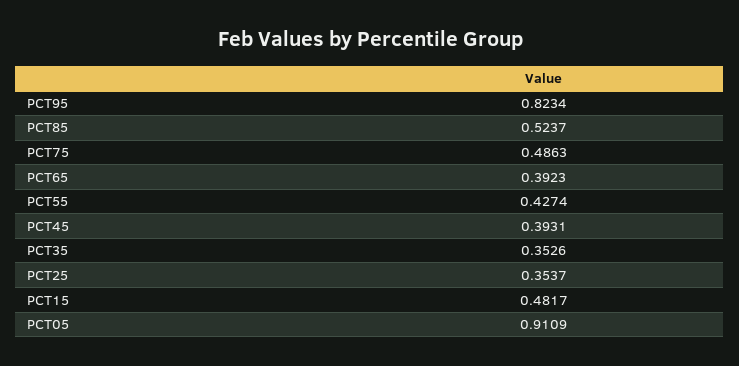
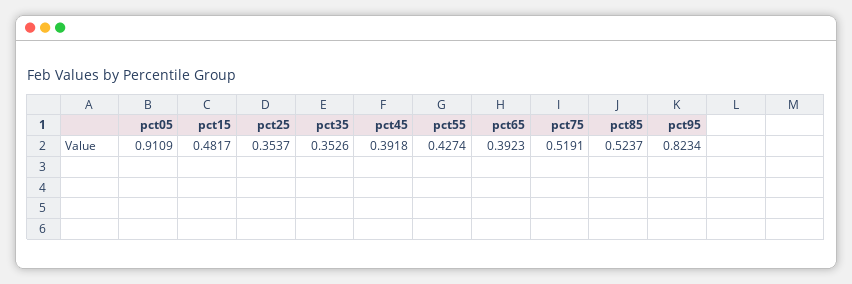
PCT75: 0.4863 -> 0.5191
PCT45: 0.3931 -> 0.3918

